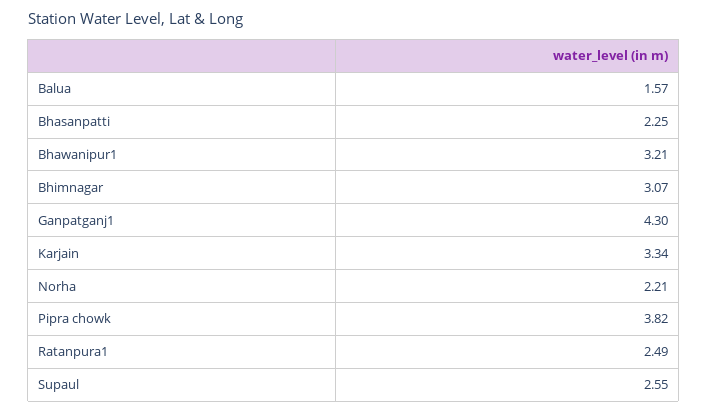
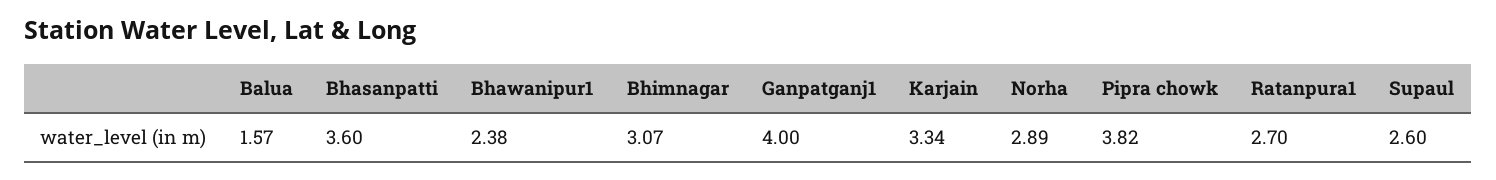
Bhasanpatti: 2.25 -> 3.6
Bhawanipur1: 3.21 -> 2.38
Ganpatganj1: 4.3 -> 4
Norha: 2.21 -> 2.89
Ratanpura1: 2.49 -> 2.7
Supaul: 2.55 -> 2.6

